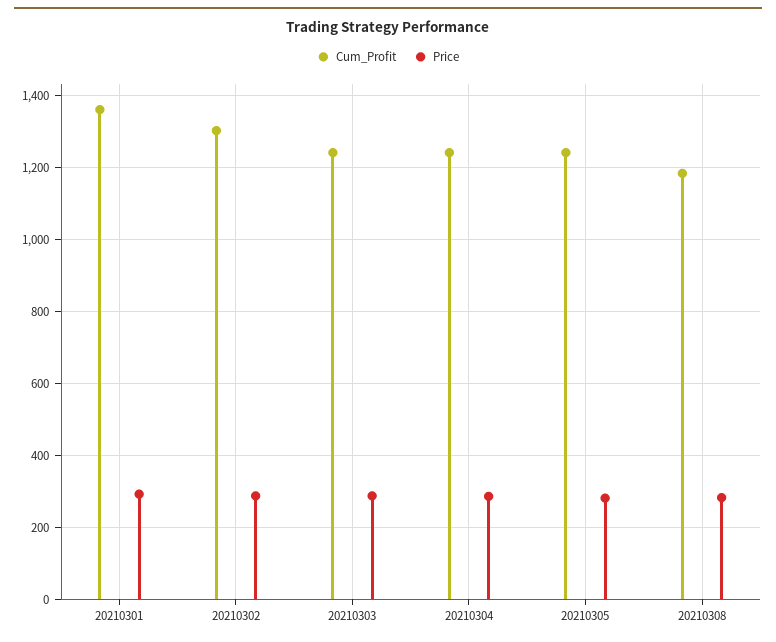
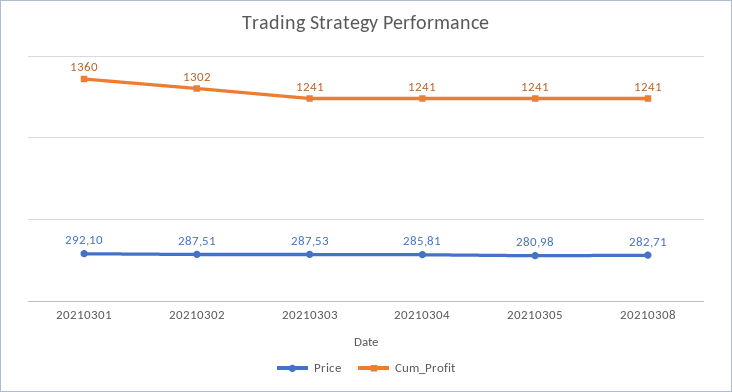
Cum_Profit, 20210308: 1180 -> 1241

